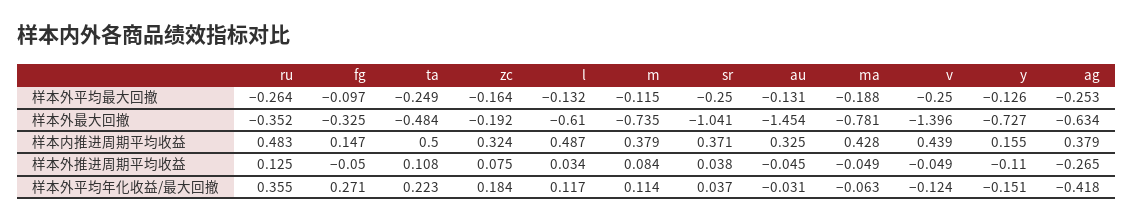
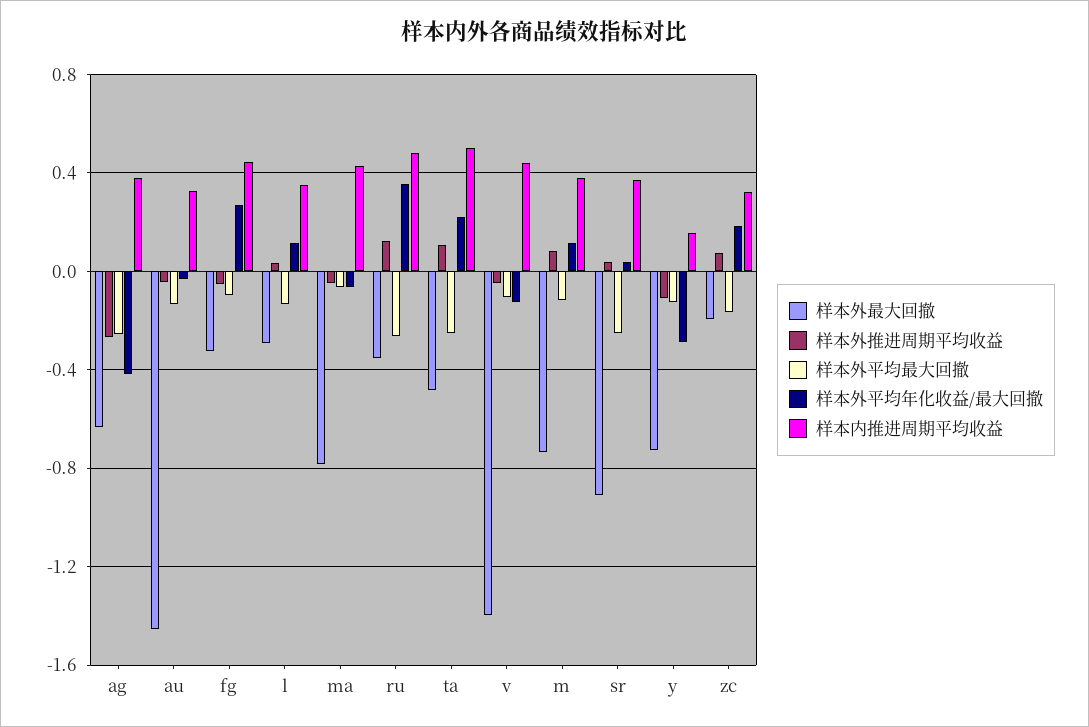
样本外平均最大回撤, ma: -0.188 -> -0.05
样本外平均最大回撤, v: -0.25 -> -0.1
样本外最大回撤, l: -0.61 -> -0.3
样本外最大回撤, sr: -1.041 -> -0.9
样本内推进周期平均收益, fg: 0.147 -> 0.45
样本内推进周期平均收益, l: 0.487 -> 0.35
样本外平均年化收益/最大回撤, y: -0.151 -> -0.3

